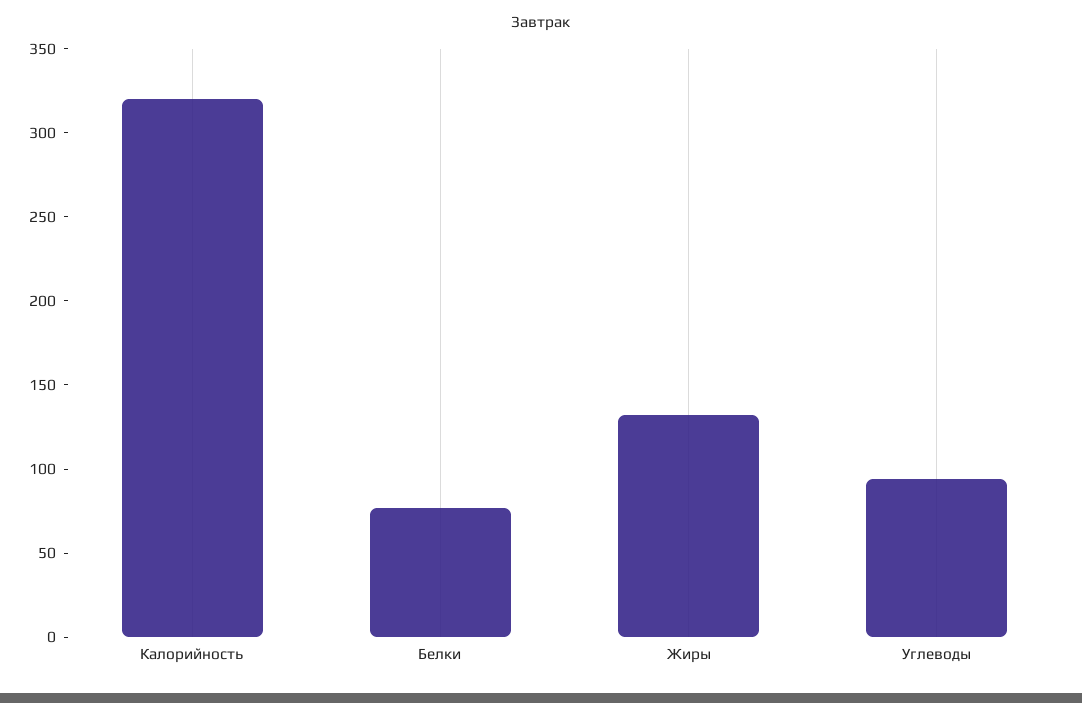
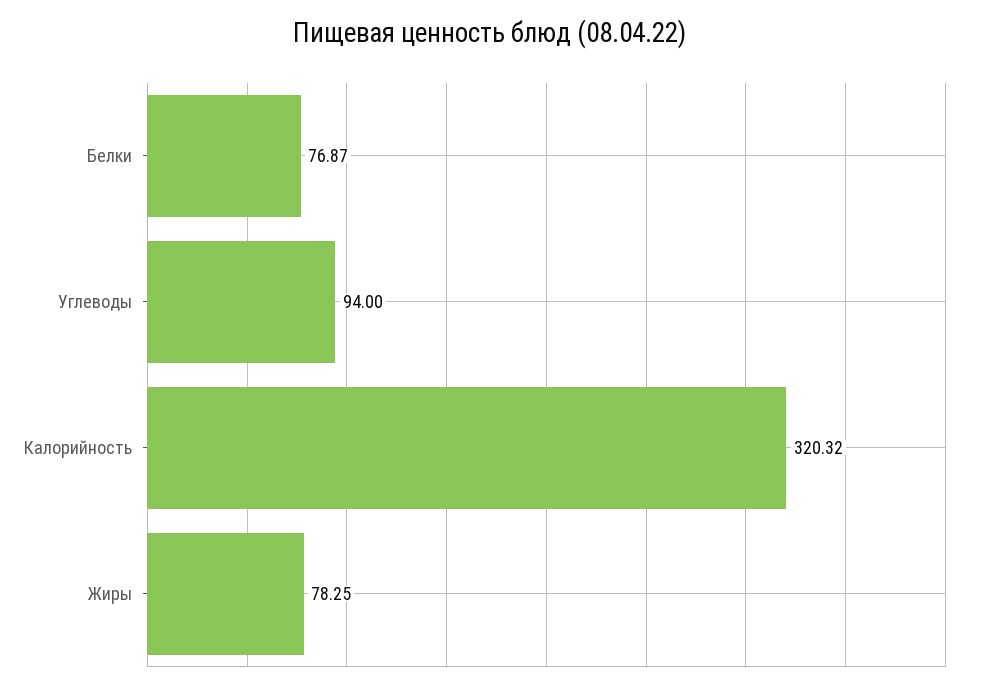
Жиры: 130 -> 78.25

